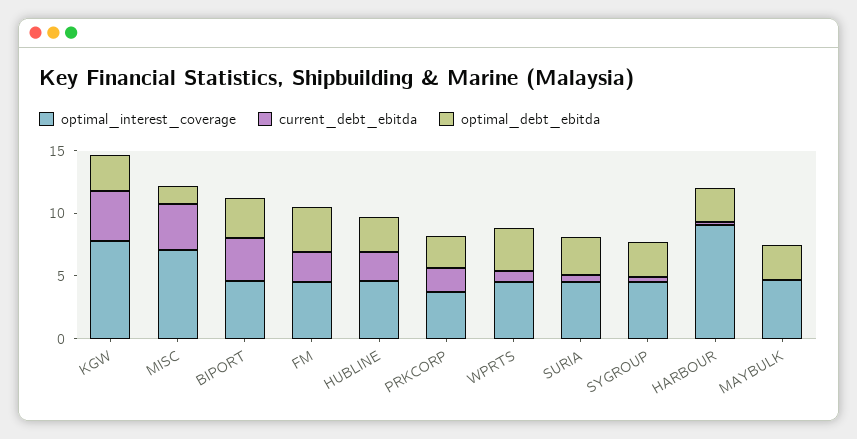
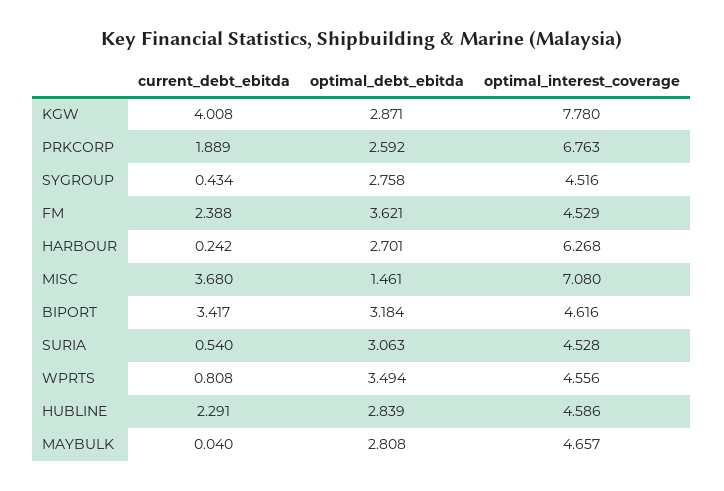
optimal_interest_coverage, PRKCORP: 4 -> 6.763
optimal_interest_coverage, HARBOUR: 9 -> 6.268

